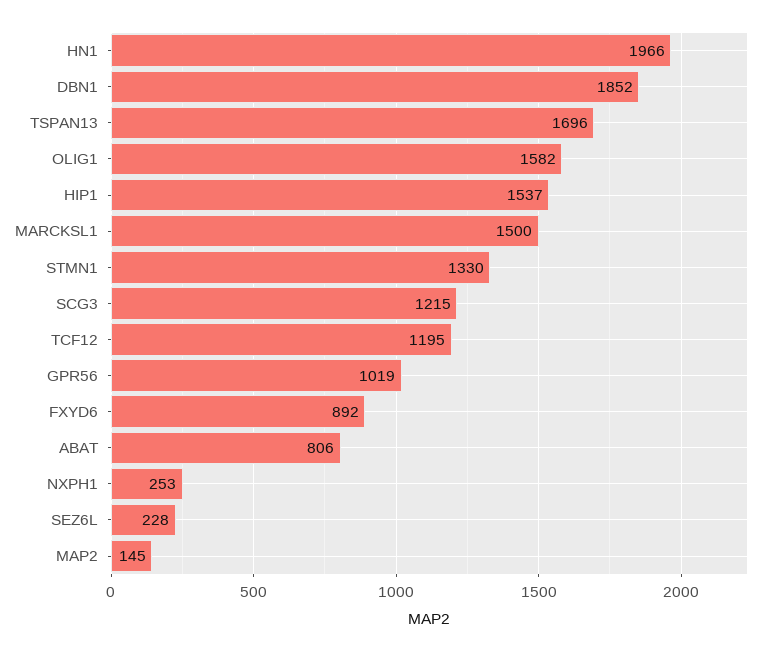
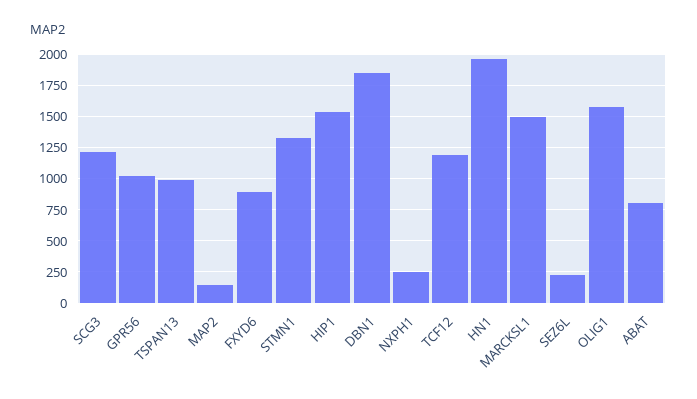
TSPAN13: 1696 -> 1000

